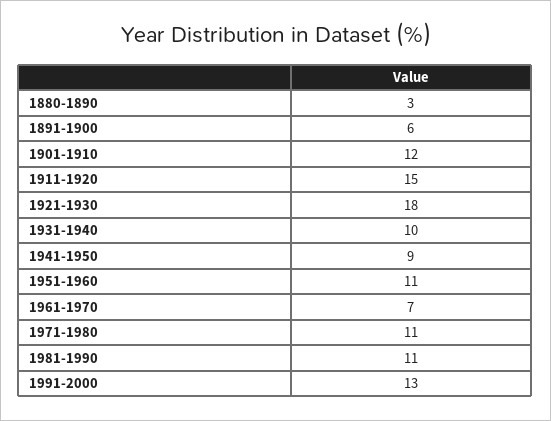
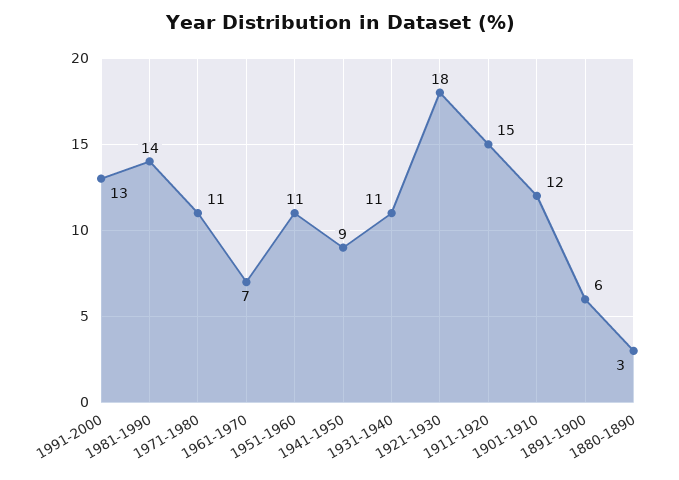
1931-1940: 10 -> 11
1981-1990: 11 -> 14

